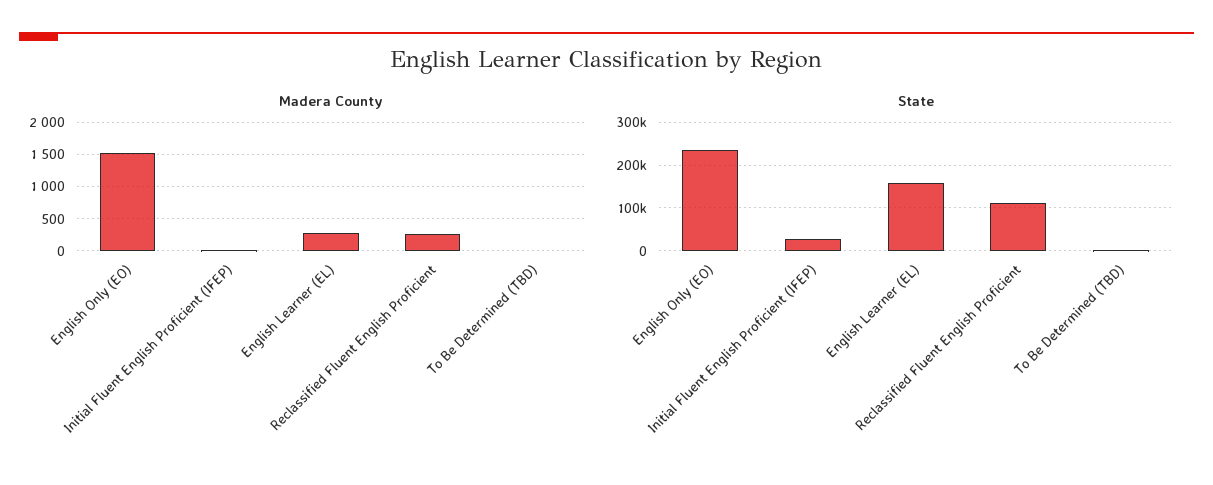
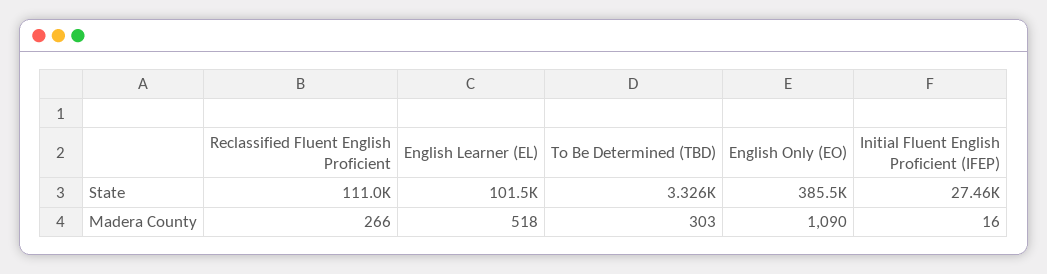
Madera County, English Only (EO): 1500 -> 1090
Madera County, English Learner (EL): 300 -> 518
Madera County, To Be Determined (TBD): 0 -> 303
State, English Only (EO): 240000 -> 385500
State, English Learner (EL): 160000 -> 101500

